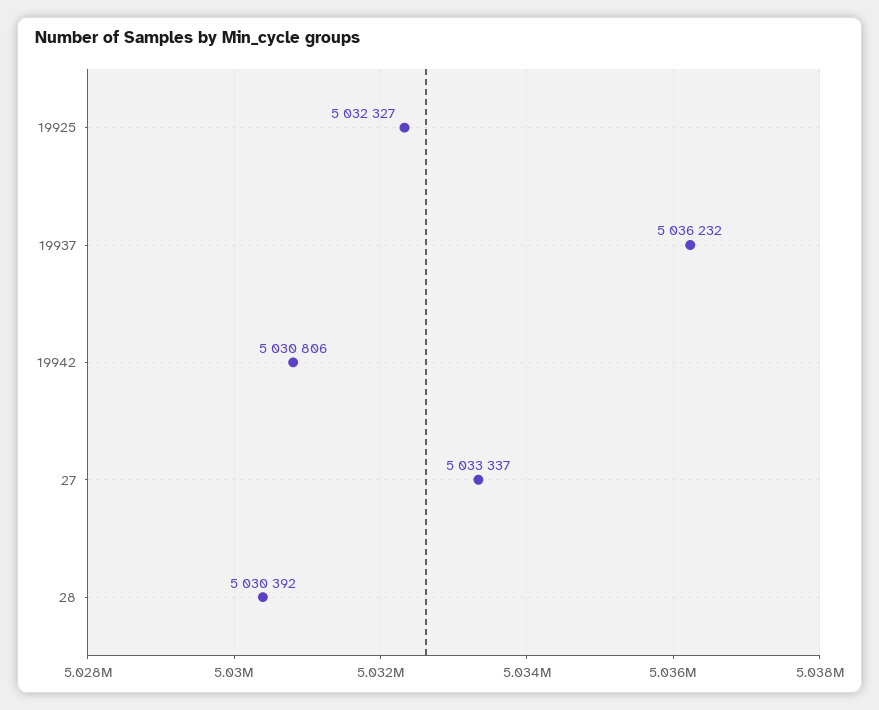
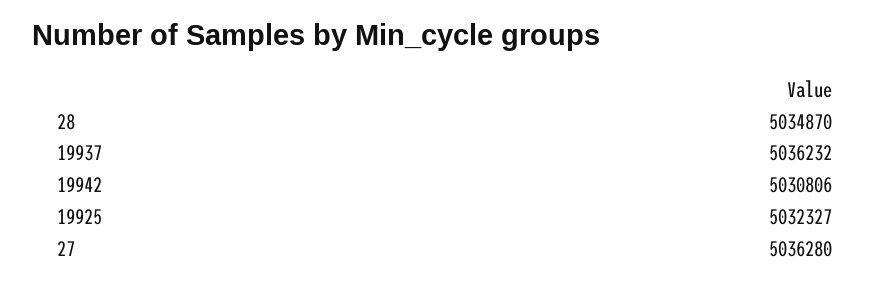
27: 5033337 -> 5036280
28: 5030392 -> 5034870

